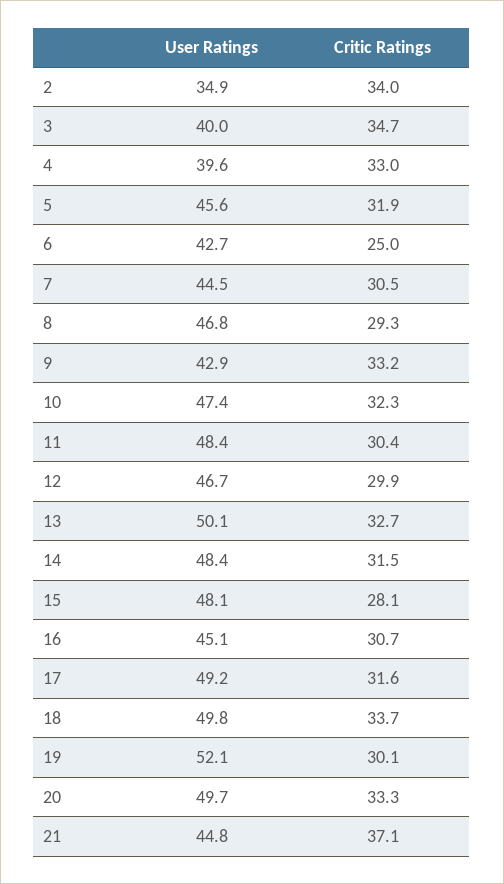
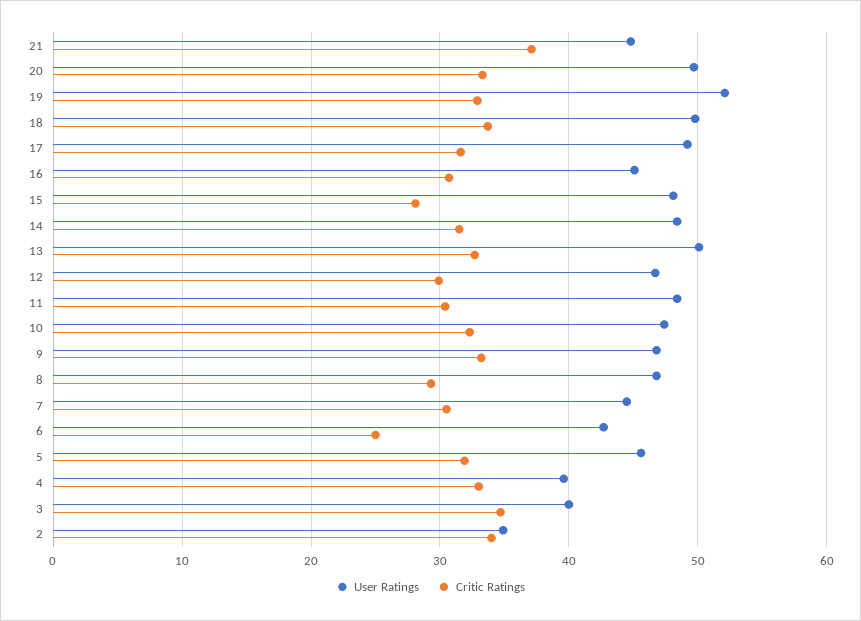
User Ratings, 9: 42.9 -> 47
Critic Ratings, 19: 30.1 -> 33

